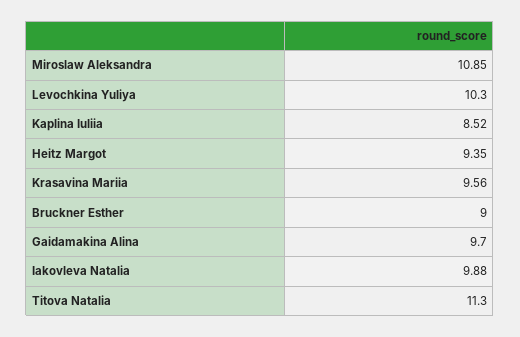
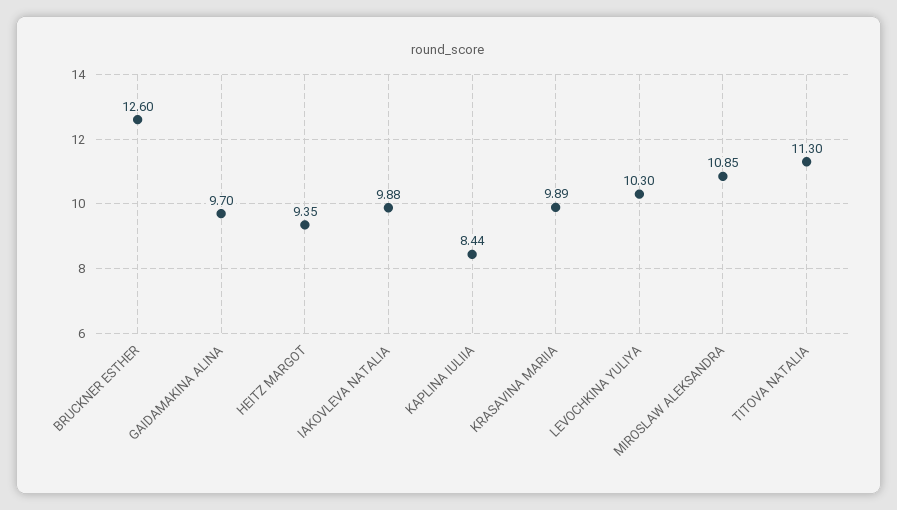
Kaplina Iuliia: 8.52 -> 8.44
Krasavina Mariia: 9.56 -> 9.89
Bruckner Esther: 9 -> 12.6

